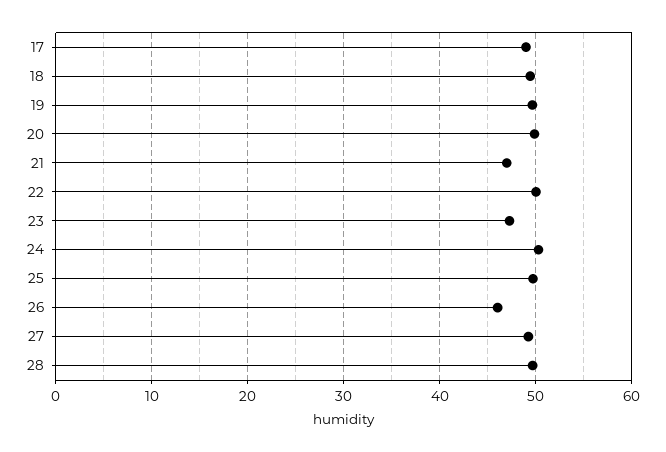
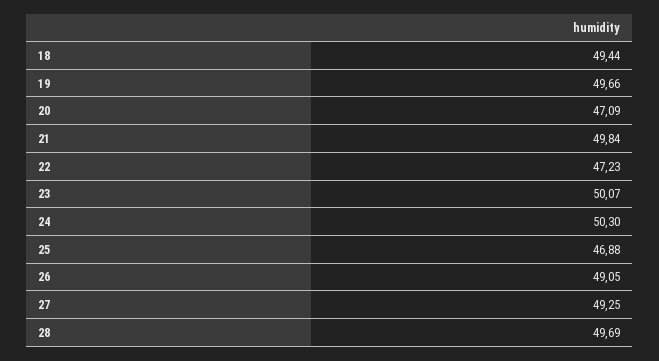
17: 49 -> none
20: 50 -> 47.09
21: 47 -> 49.84
22: 50 -> 47.23
23: 47 -> 50.07
25: 50 -> 46.88
26: 46 -> 49.05

